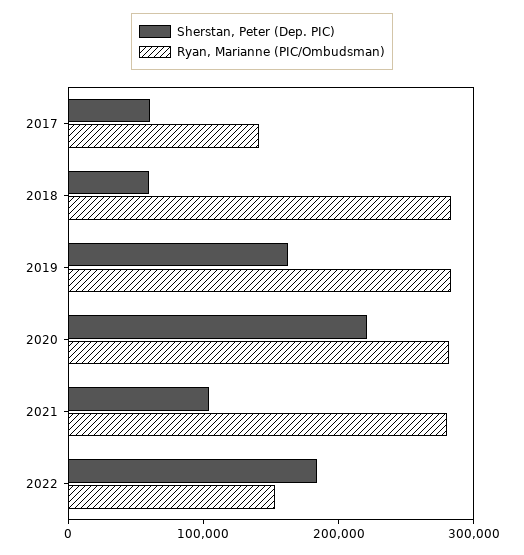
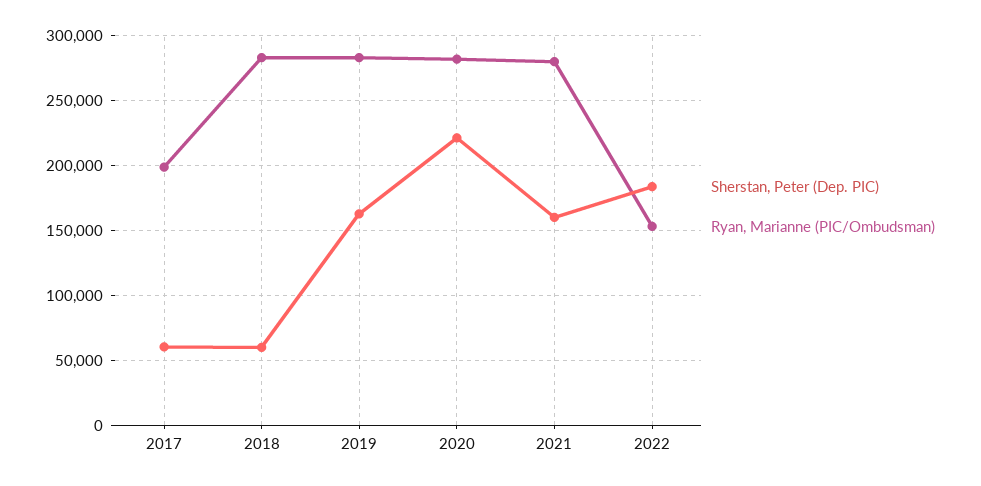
Ryan, Marianne (PIC/Ombudsman), 2017: 140000 -> 200000
Sherstan, Peter (Dep. PIC), 2021: 100000 -> 160000

